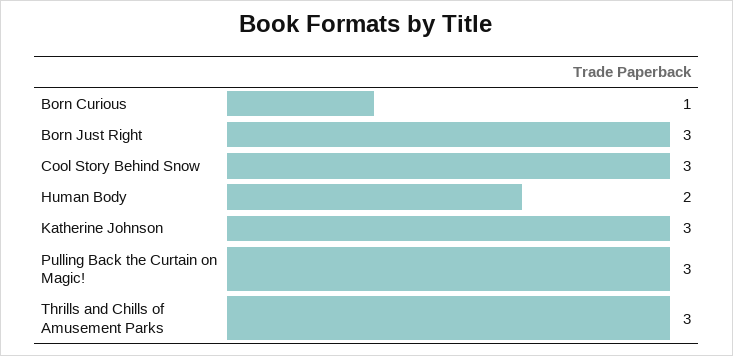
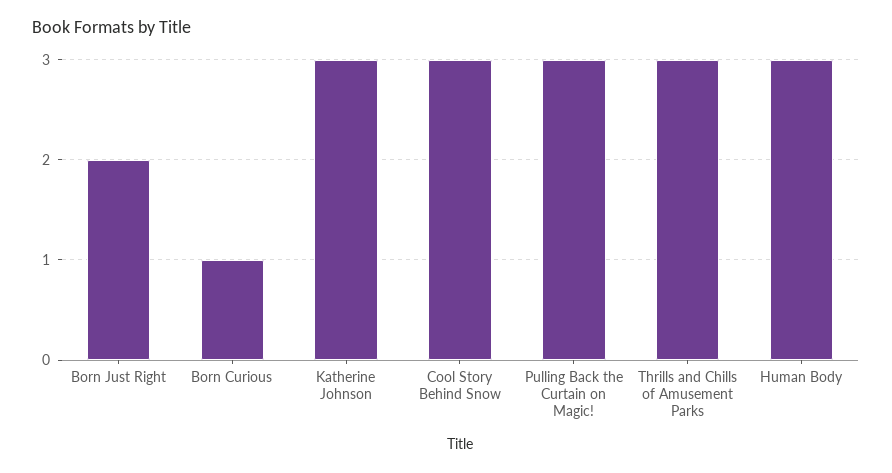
Born Just Right: 3 -> 2
Human Body: 2 -> 3

